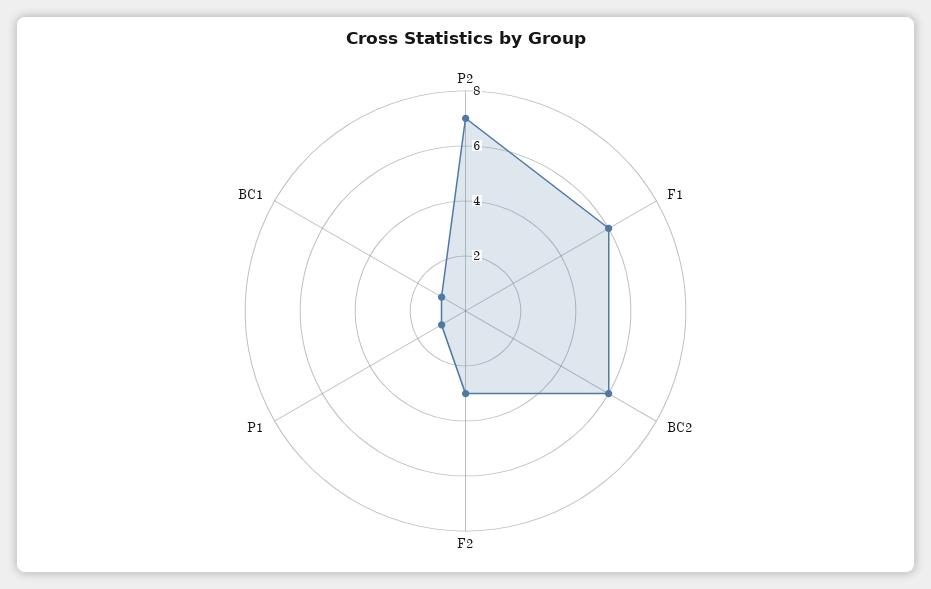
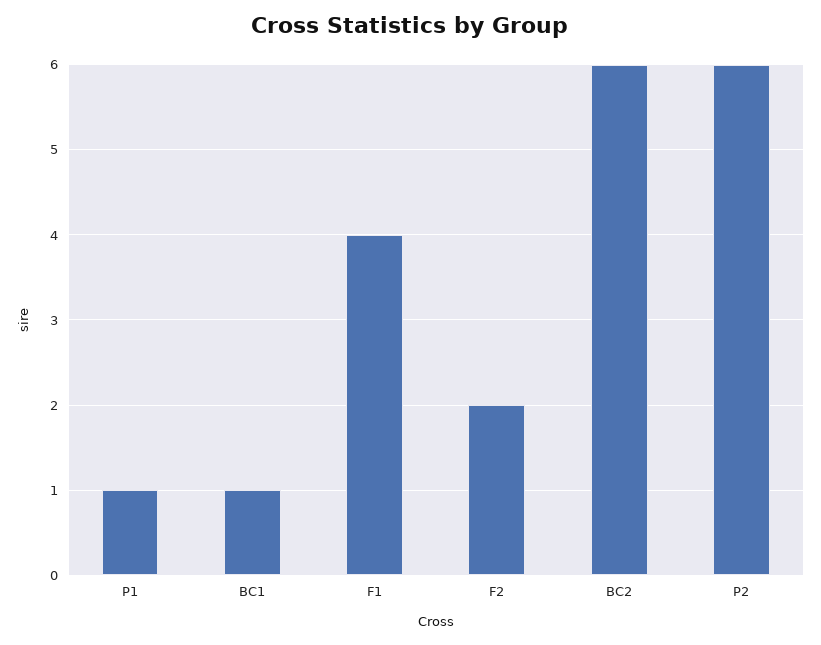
P2: 7 -> 6
F1: 6 -> 4
F2: 3 -> 2

